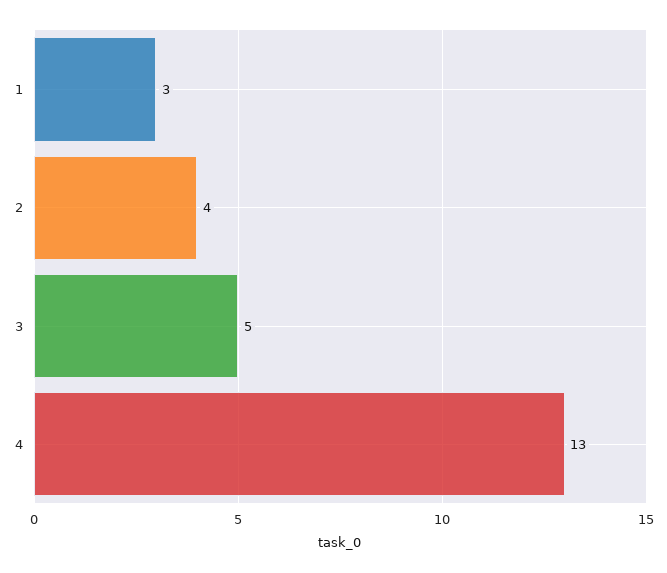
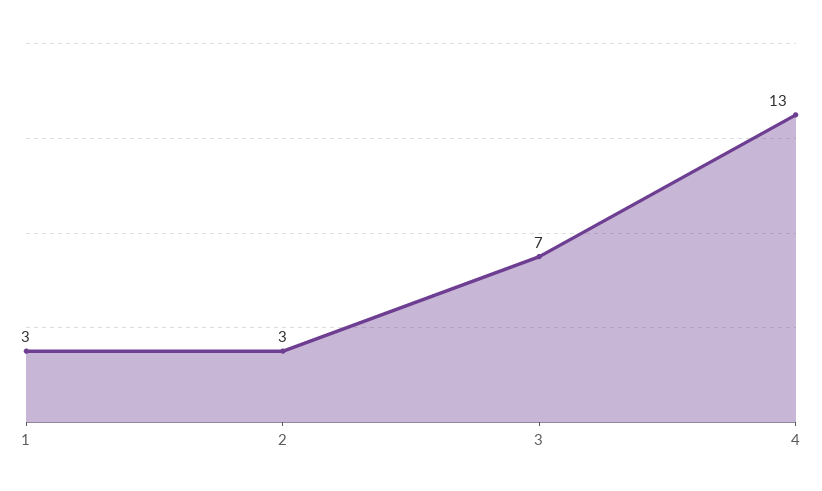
2: 4 -> 3
3: 5 -> 7

